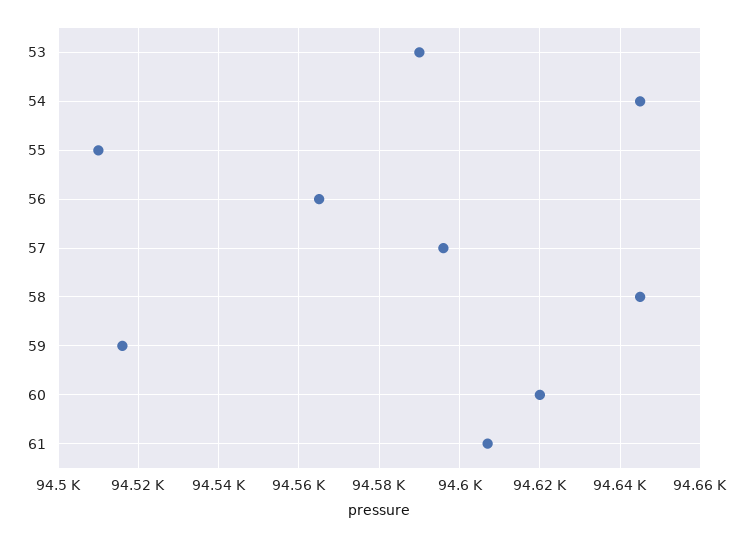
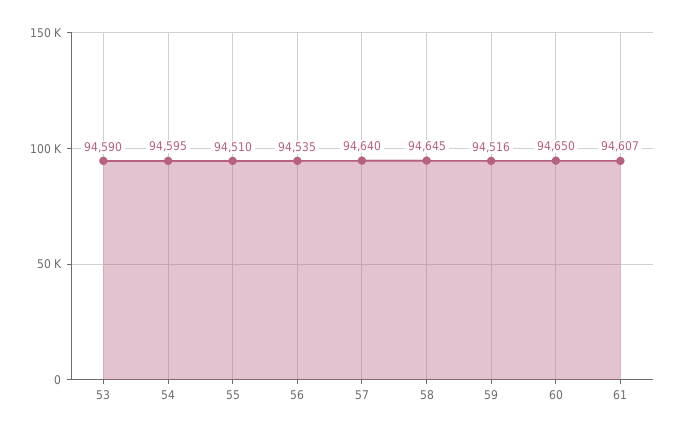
54: 94645 -> 94595
56: 94565 -> 94535
57: 94595 -> 94640
60: 94620 -> 94650

